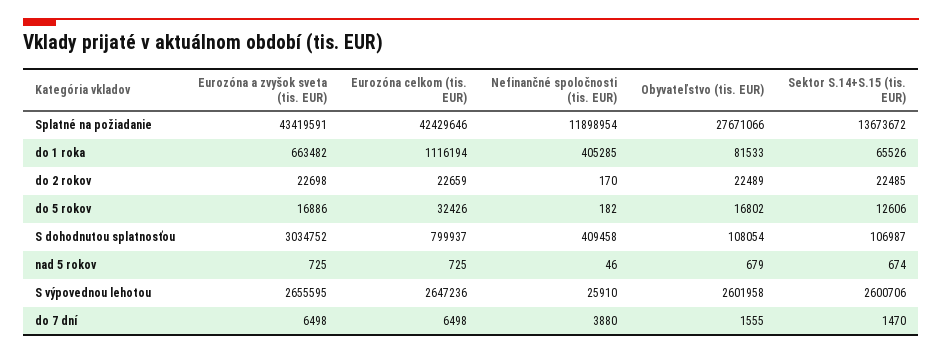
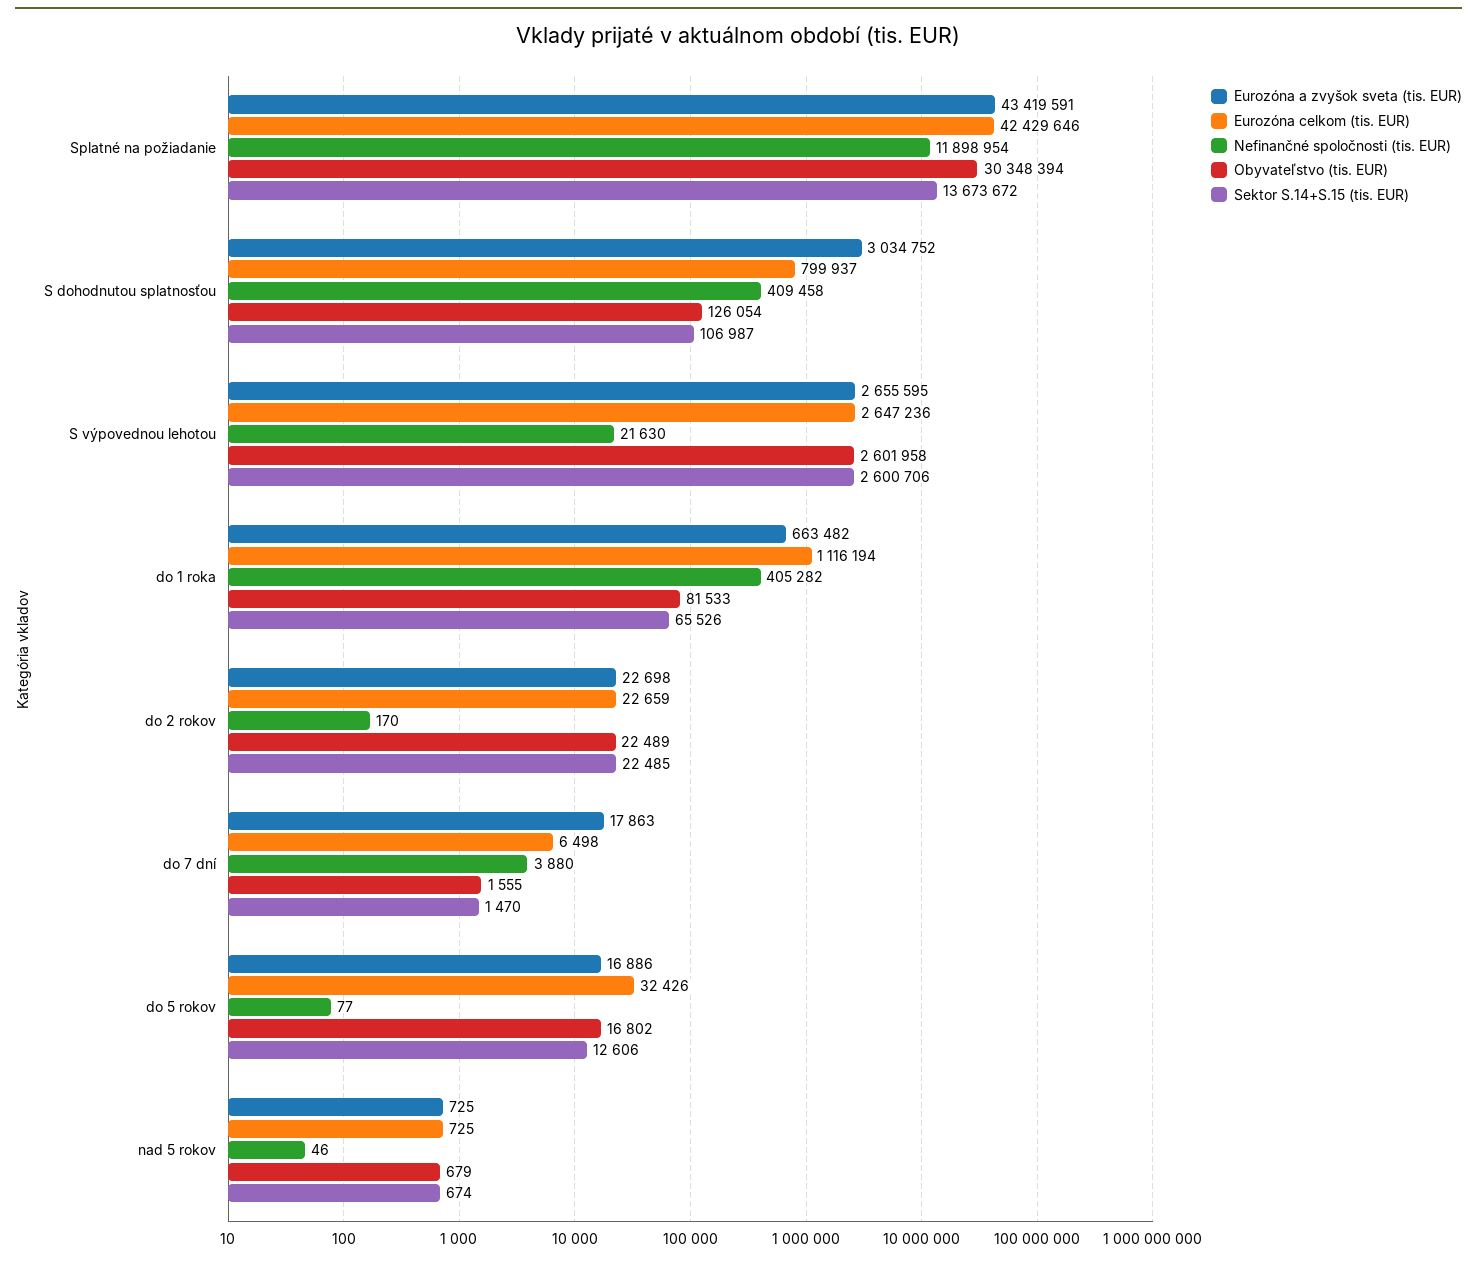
Obyvateľstvo (tis. EUR), Splatné na požiadanie: 27671066 -> 30348394
Nefinančné spoločnosti (tis. EUR), do 1 roka: 405285 -> 405282
Nefinančné spoločnosti (tis. EUR), do 5 rokov: 182 -> 77
Obyvateľstvo (tis. EUR), S dohodnutou splatnosťou: 108054 -> 126054
Nefinančné spoločnosti (tis. EUR), S výpovednou lehotou: 25910 -> 21630
Eurozóna a zvyšok sveta (tis. EUR), do 7 dní: 6498 -> 17863

